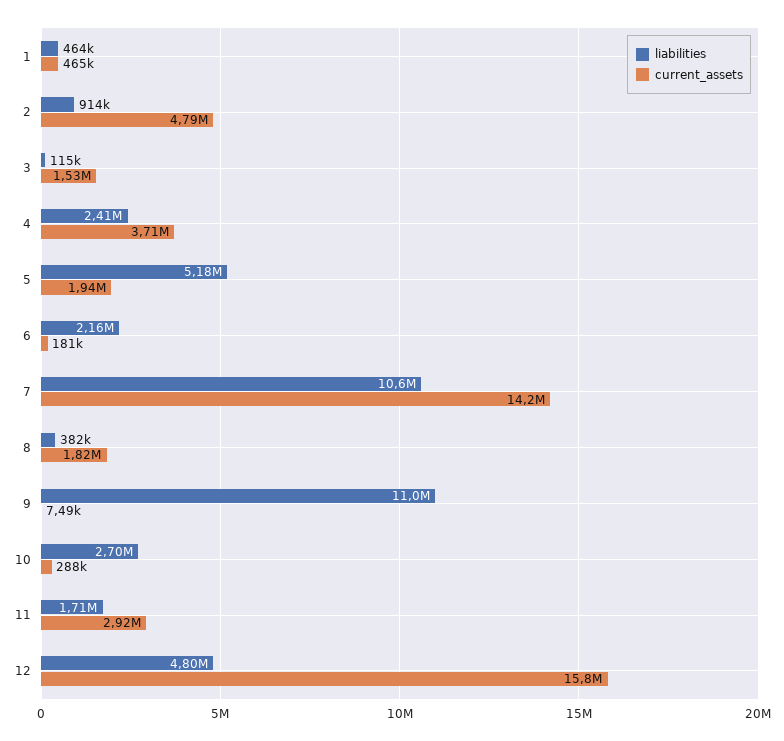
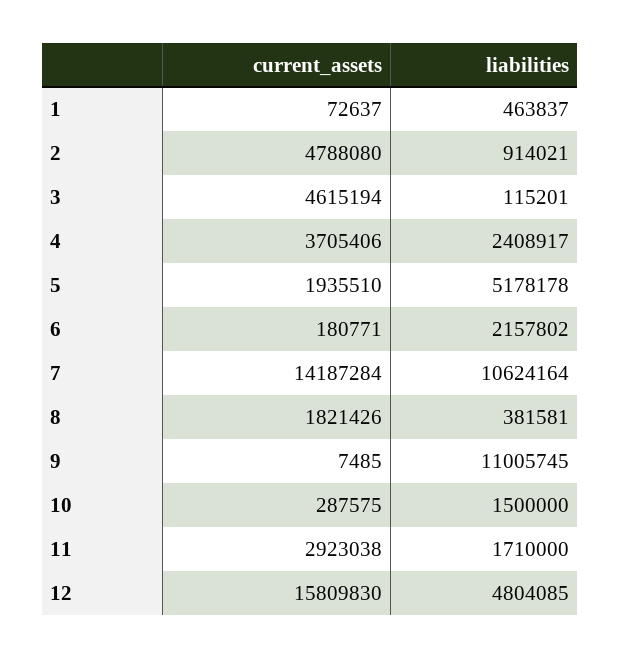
current_assets, 1: 465000 -> 72637
current_assets, 3: 1530000 -> 4615194
liabilities, 10: 2700000 -> 1500000

